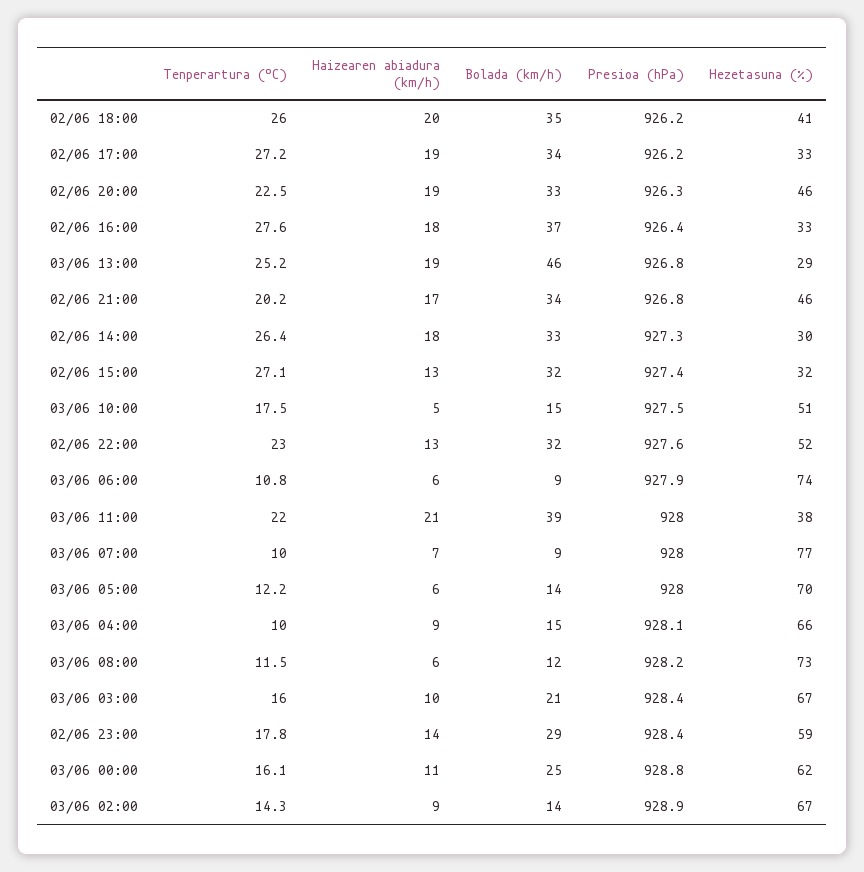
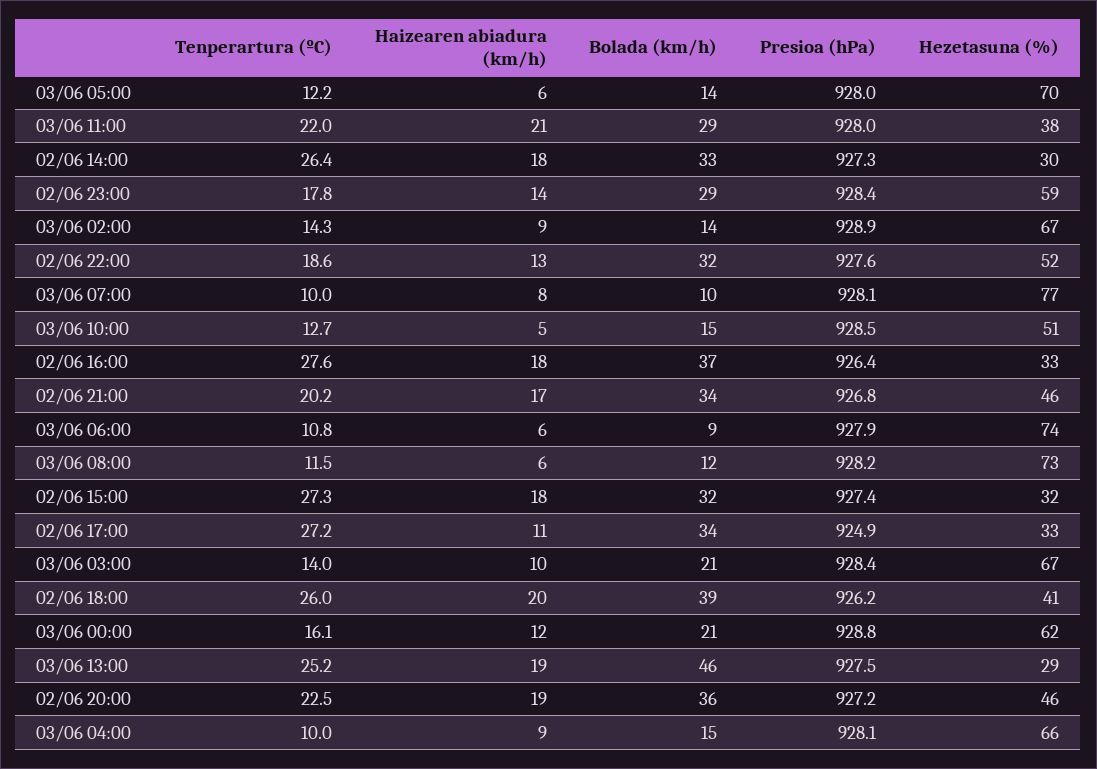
Bolada (km/h), 02/06 18:00: 35 -> 39
Haizearen abiadura (km/h), 02/06 17:00: 19 -> 11
Presioa (hPa), 02/06 17:00: 926.2 -> 924.9
Bolada (km/h), 02/06 20:00: 33 -> 36
Presioa (hPa), 02/06 20:00: 926.3 -> 927.2
Presioa (hPa), 03/06 13:00: 926.8 -> 927.5
Tenperartura (ºC), 02/06 15:00: 27.1 -> 27.3
Haizearen abiadura (km/h), 02/06 15:00: 13 -> 18
Tenperartura (ºC), 03/06 10:00: 17.5 -> 12.7
Presioa (hPa), 03/06 10:00: 927.5 -> 928.5
Tenperartura (ºC), 02/06 22:00: 23 -> 18.6
Bolada (km/h), 03/06 11:00: 39 -> 29
Haizearen abiadura (km/h), 03/06 07:00: 7 -> 8
Bolada (km/h), 03/06 07:00: 9 -> 10
Presioa (hPa), 03/06 07:00: 928 -> 928.1
Tenperartura (ºC), 03/06 03:00: 16 -> 14
Haizearen abiadura (km/h), 03/06 00:00: 11 -> 12
Bolada (km/h), 03/06 00:00: 25 -> 21

